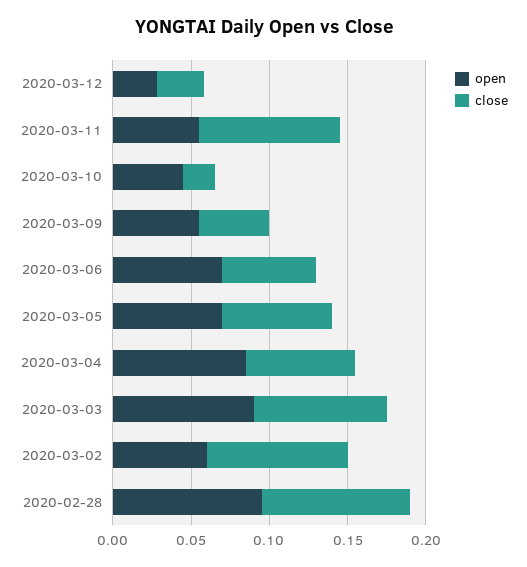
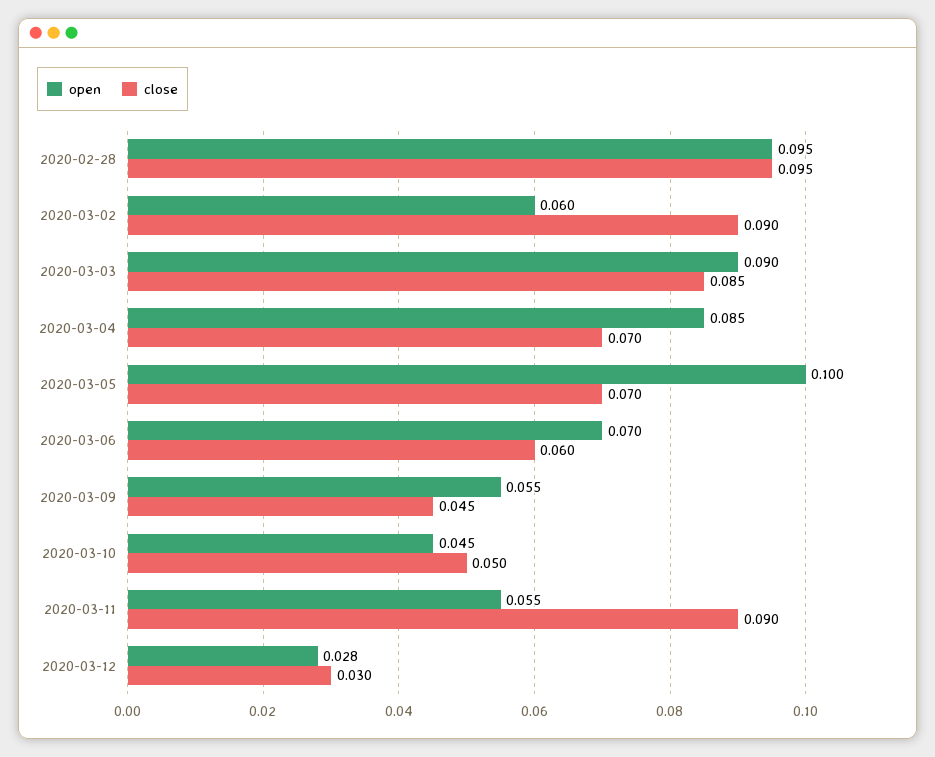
close, 2020-03-10: 0.02 -> 0.05
open, 2020-03-05: 0.07 -> 0.1

